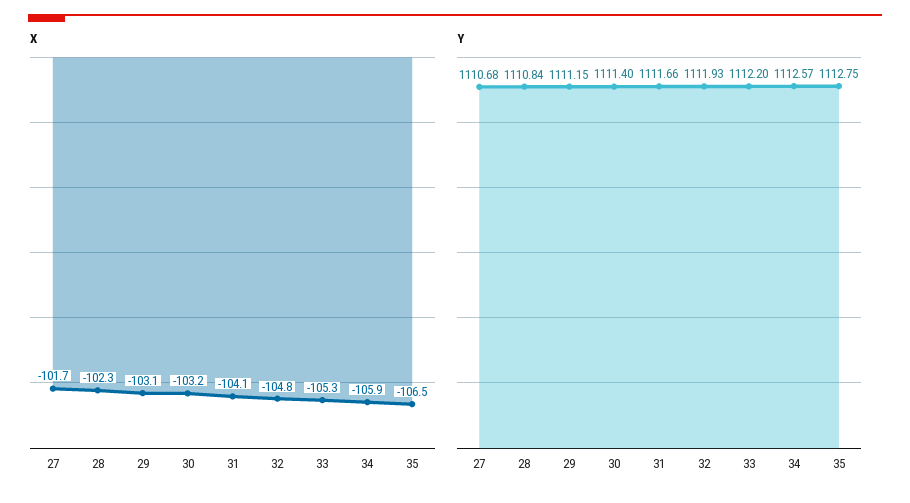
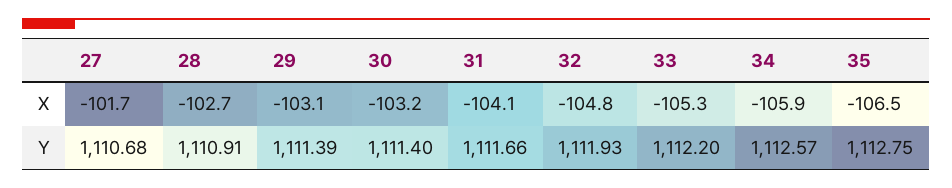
X, 28: -102.3 -> -102.7
Y, 28: 1110.84 -> 1110.91
Y, 29: 1111.15 -> 1111.39

